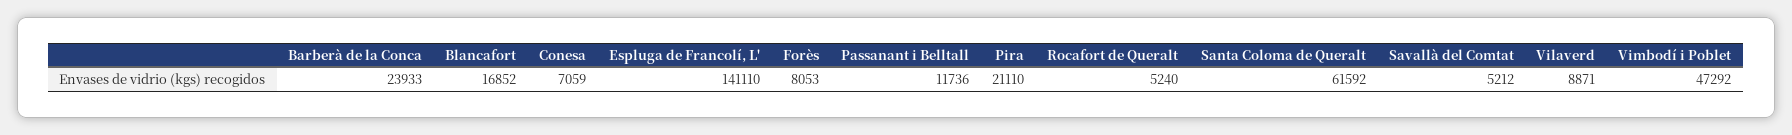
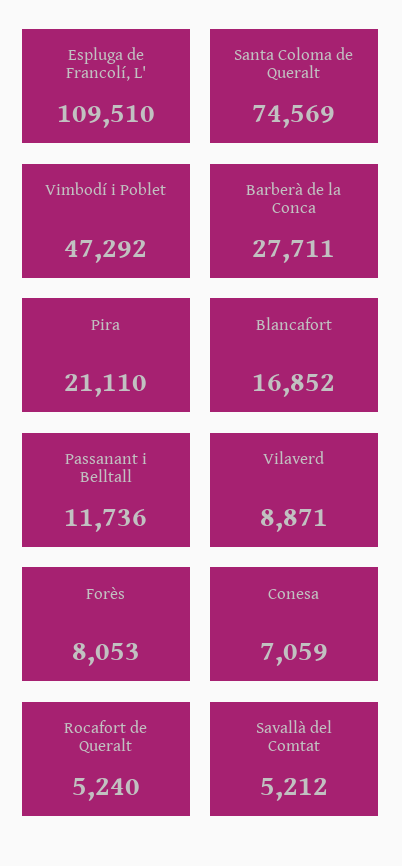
Barberà de la Conca: 23933 -> 27711
Espluga de Francolí, L': 141110 -> 109510
Santa Coloma de Queralt: 61592 -> 74569

